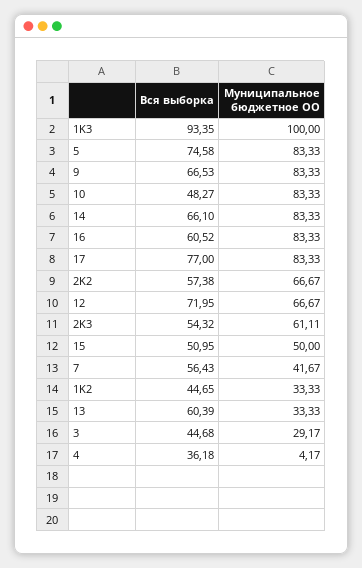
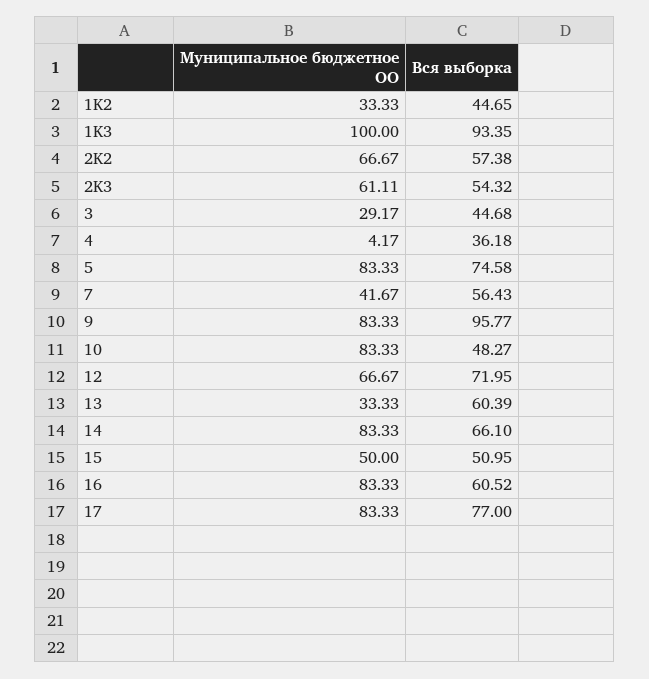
Вся выборка, 9: 66.53 -> 95.77

